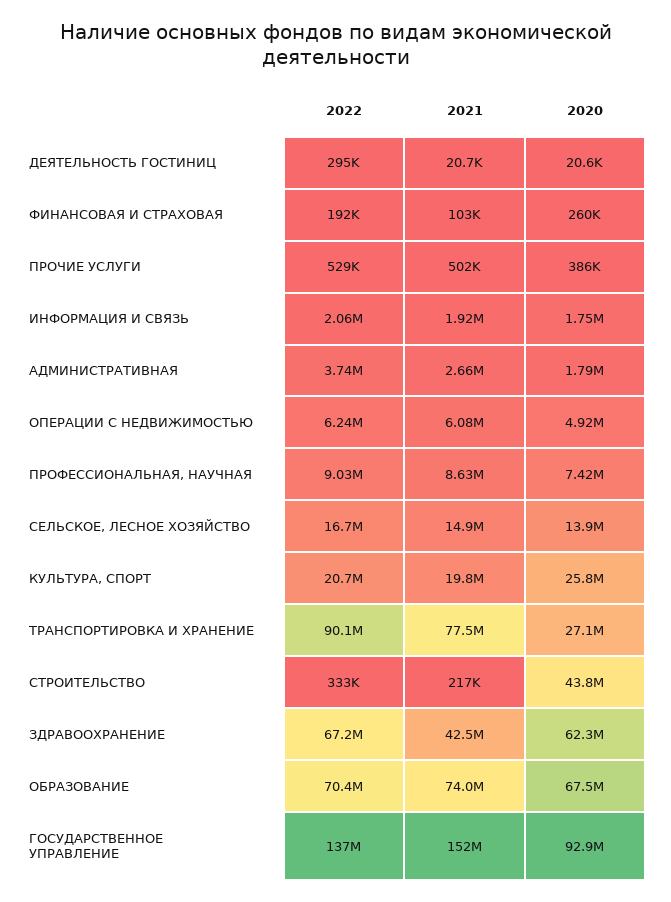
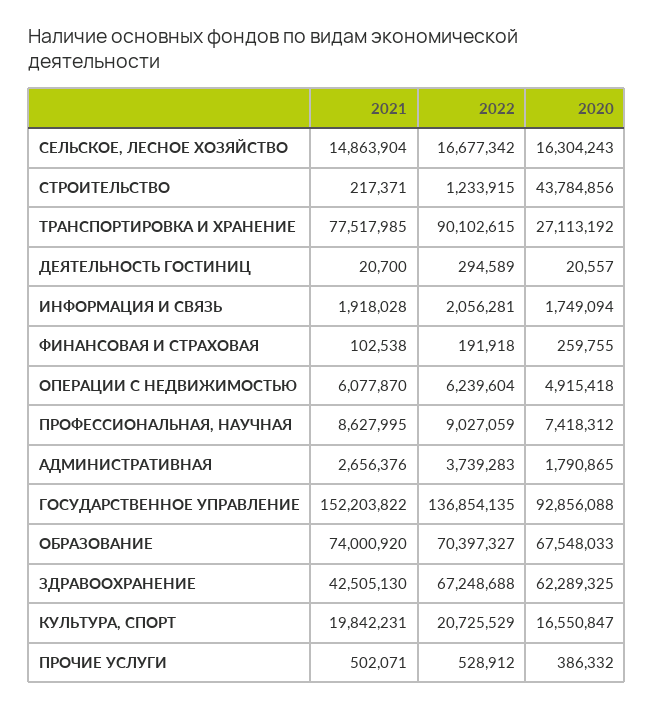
2020, СЕЛЬСКОЕ, ЛЕСНОЕ ХОЗЯЙСТВО: 13900000 -> 16304243
2020, КУЛЬТУРА, СПОРТ: 25800000 -> 16550847
2022, СТРОИТЕЛЬСТВО: 333000 -> 1233915

